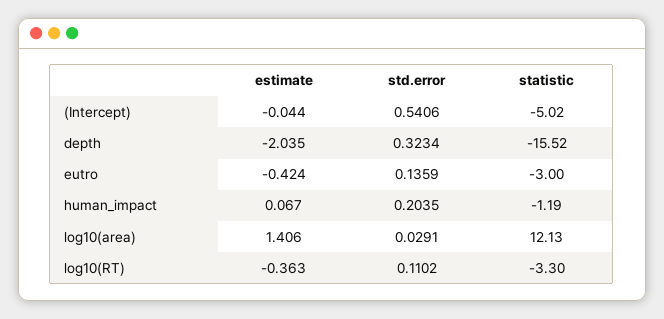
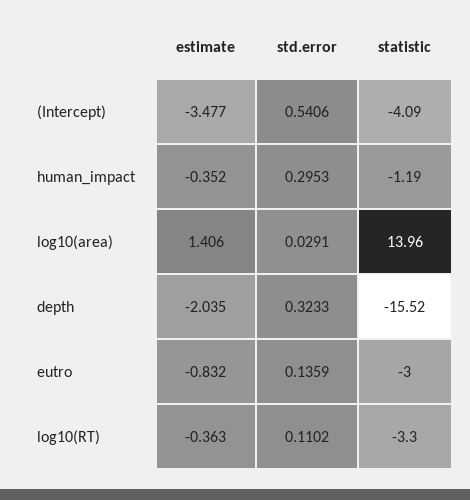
estimate, (Intercept): -0.044 -> -3.477
statistic, (Intercept): -5.02 -> -4.09
std.error, depth: 0.3234 -> 0.3233
estimate, eutro: -0.424 -> -0.832
estimate, human_impact: 0.067 -> -0.352
std.error, human_impact: 0.2035 -> 0.2953
statistic, log10(area): 12.13 -> 13.96

